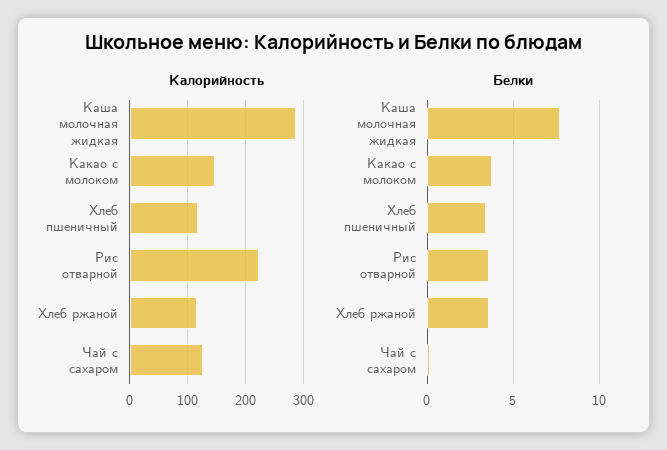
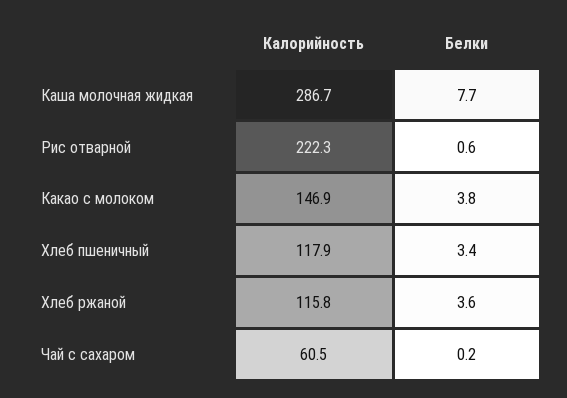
Калорийность, Чай с сахаром: 120 -> 60.5
Белки, Рис отварной: 3.5 -> 0.6

